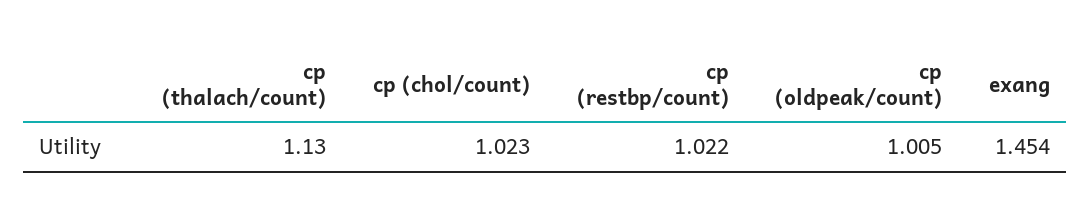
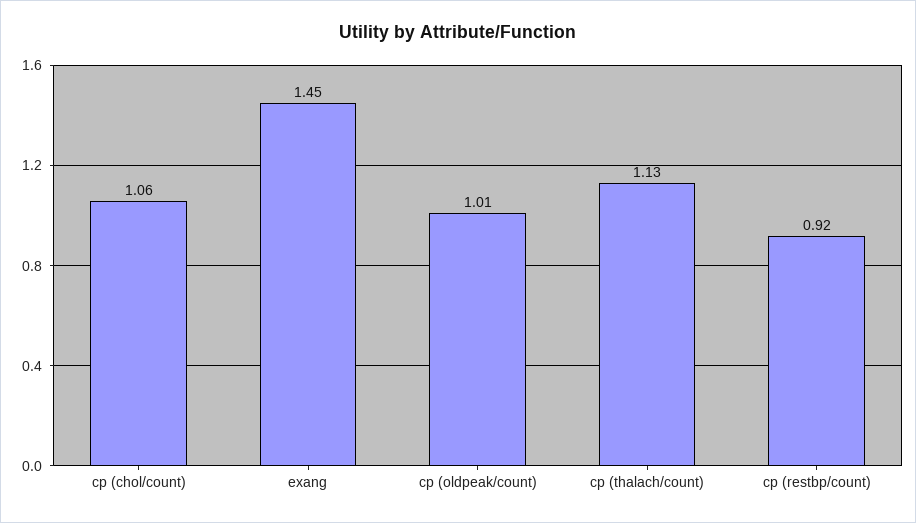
cp (chol/count): 1.023 -> 1.06
cp (restbp/count): 1.022 -> 0.92

